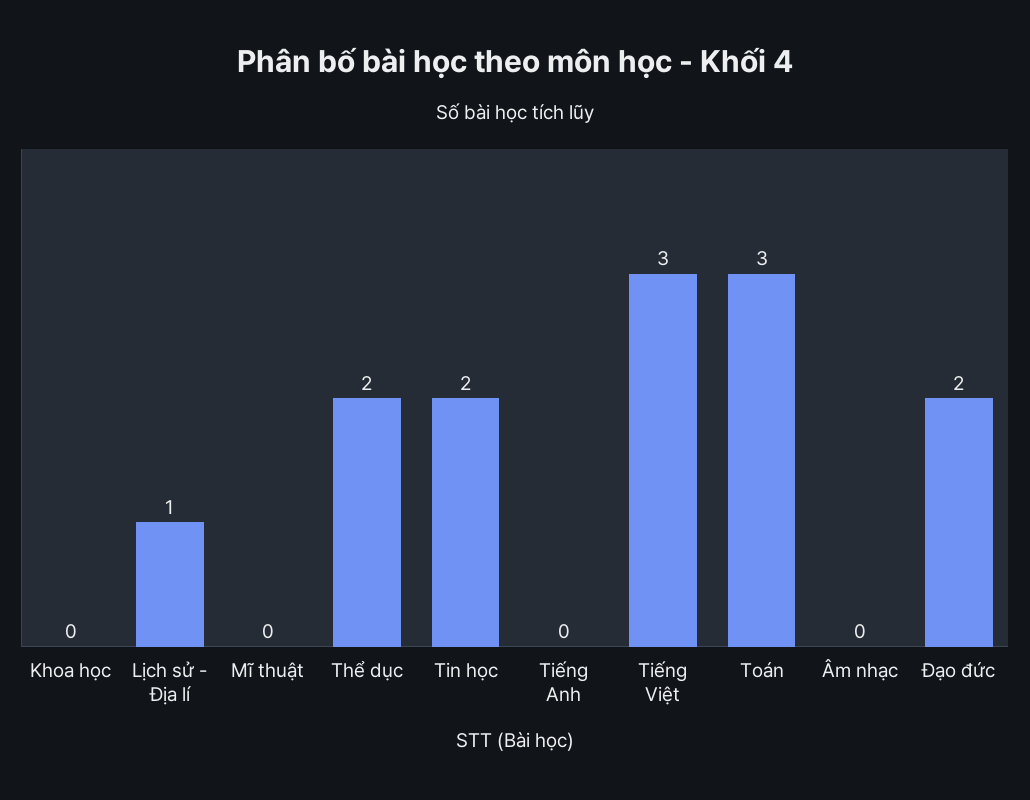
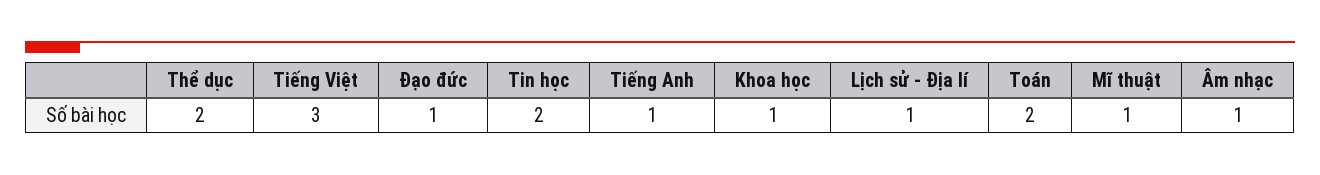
Khoa học: 0 -> 1
Mĩ thuật: 0 -> 1
Tiếng Anh: 0 -> 1
Toán: 3 -> 2
Âm nhạc: 0 -> 1
Đạo đức: 2 -> 1

